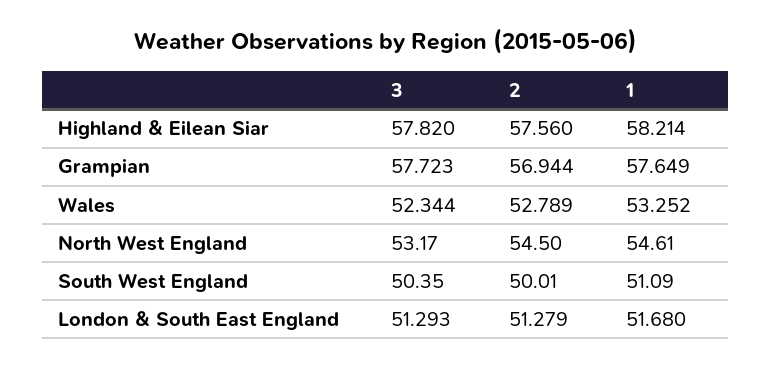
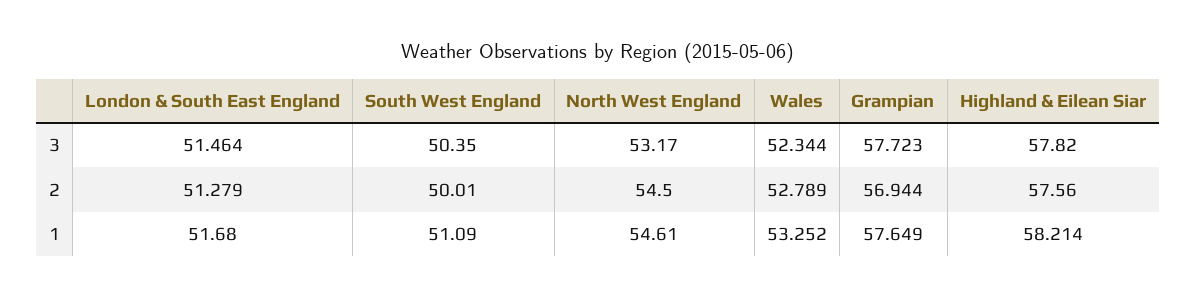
3, London & South East England: 51.293 -> 51.464

